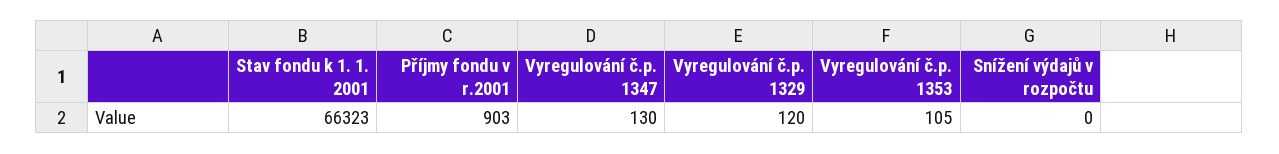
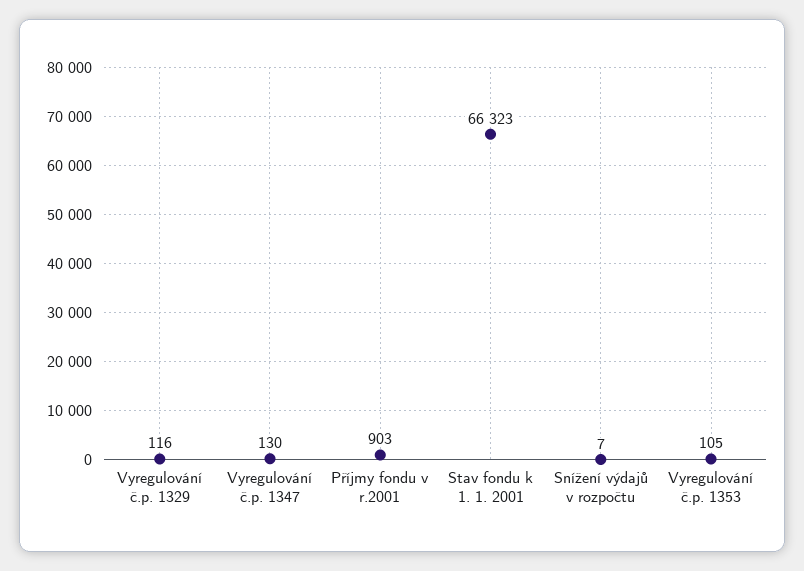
Vyregulování č.p. 1329: 120 -> 116
Snížení výdajů v rozpočtu: 0 -> 7

